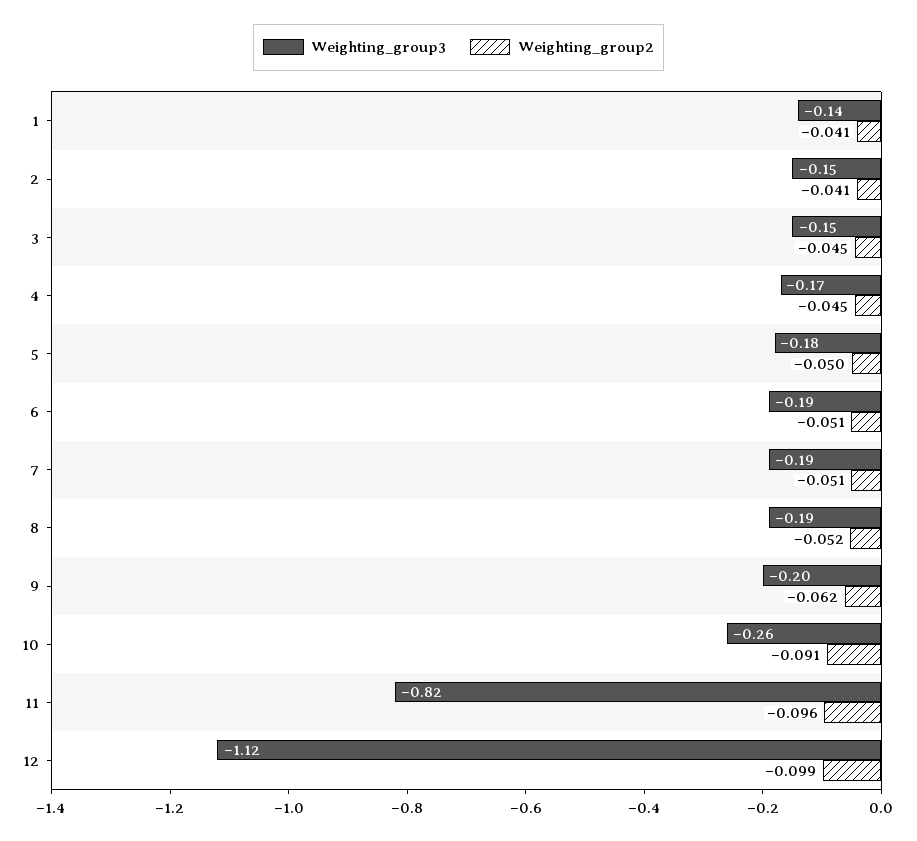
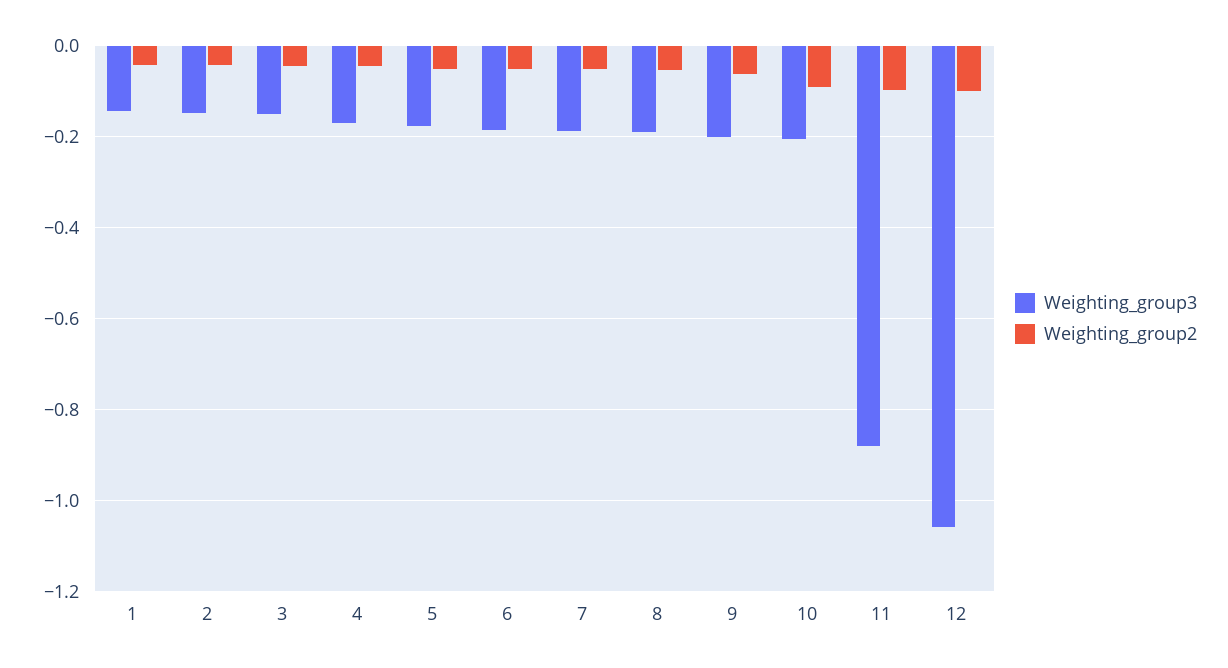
Weighting_group3, 10: -0.26 -> -0.2
Weighting_group3, 11: -0.82 -> -0.88
Weighting_group3, 12: -1.12 -> -1.06

